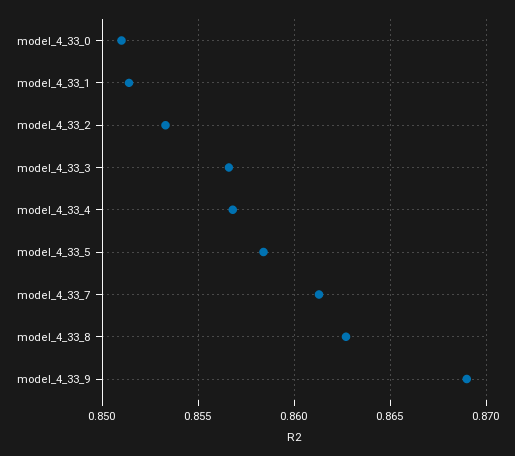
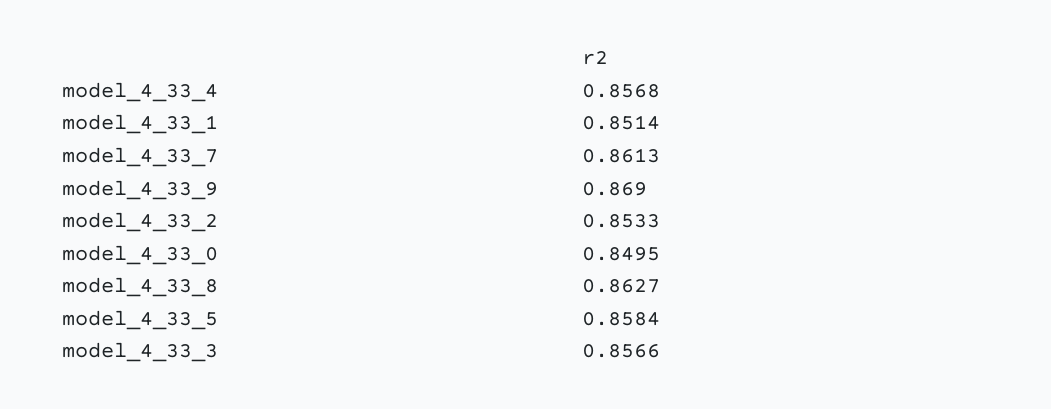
model_4_33_0: 0.851 -> 0.8495

